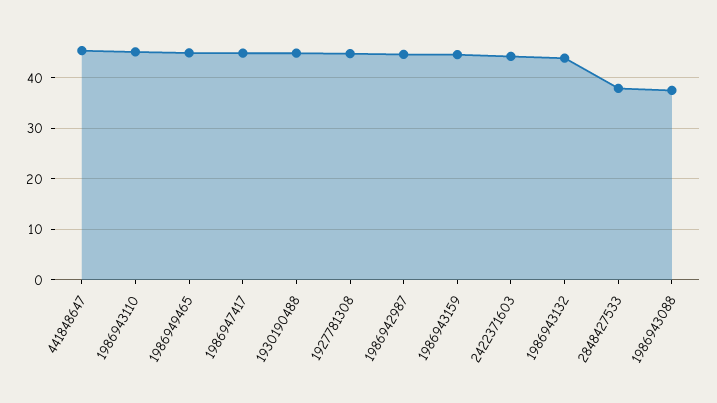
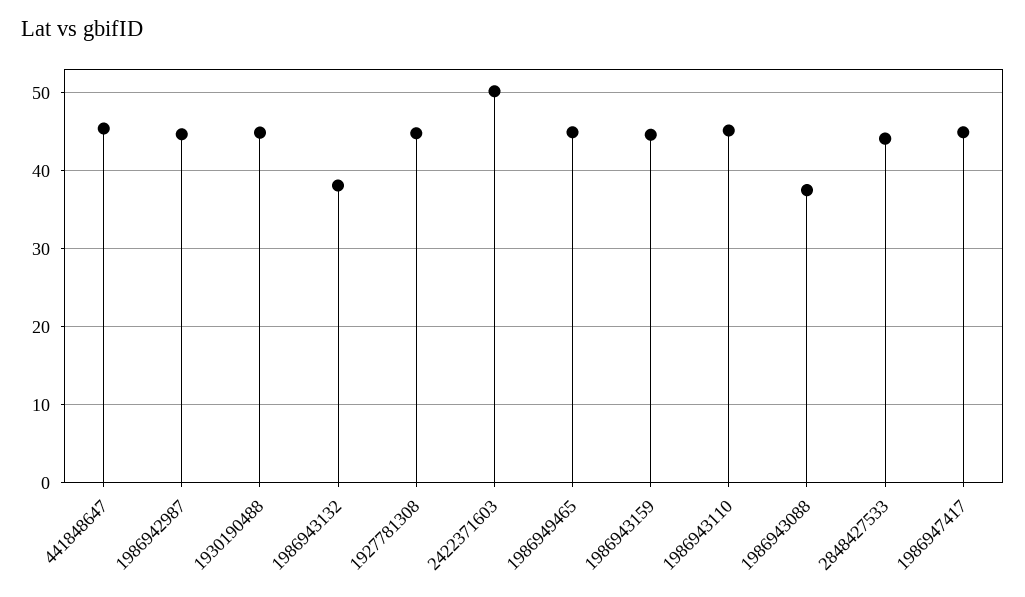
2422371603: 44 -> 50
1986943132: 44 -> 38
2848427533: 38 -> 44

